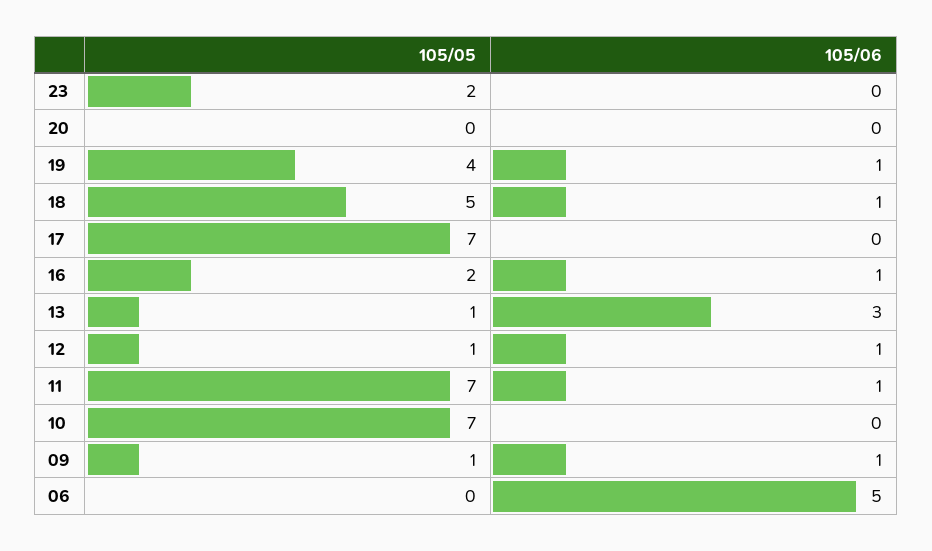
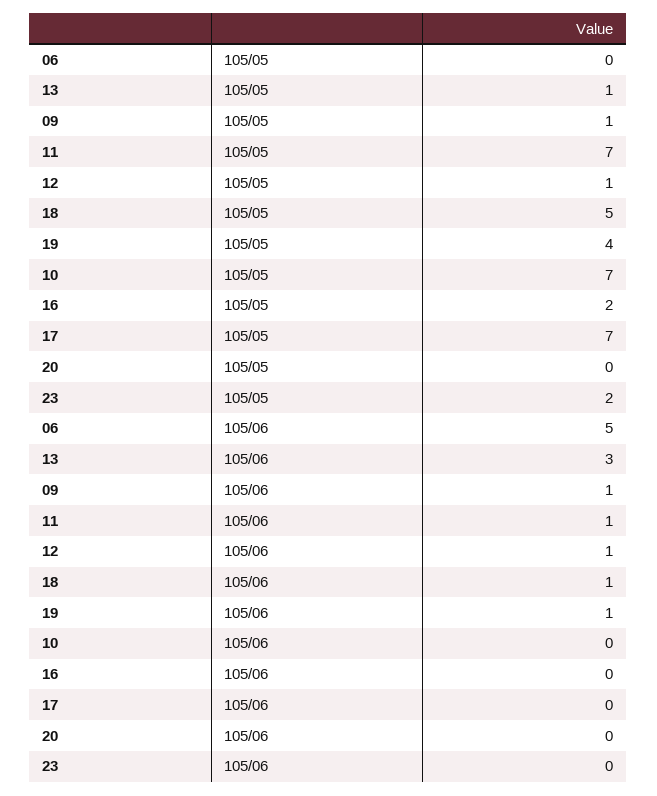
105/06, 16: 1 -> 0

